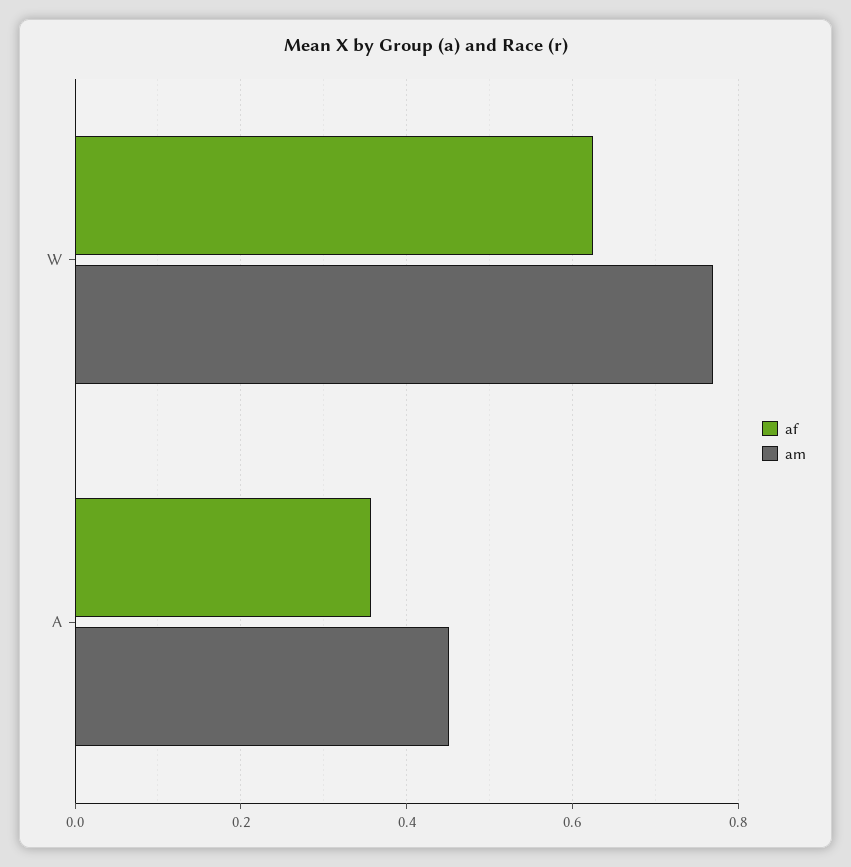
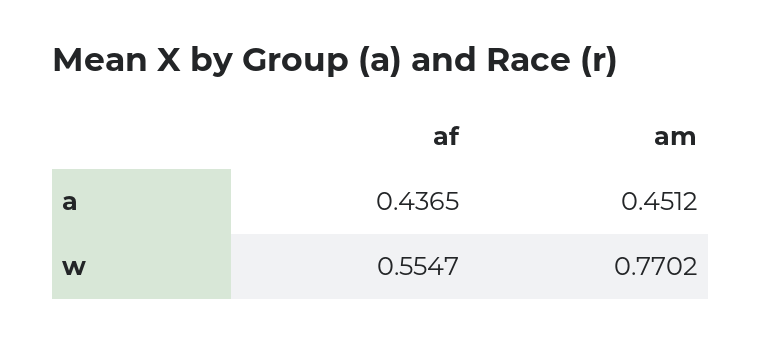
af, W: 0.62 -> 0.5547
af, A: 0.36 -> 0.4365

